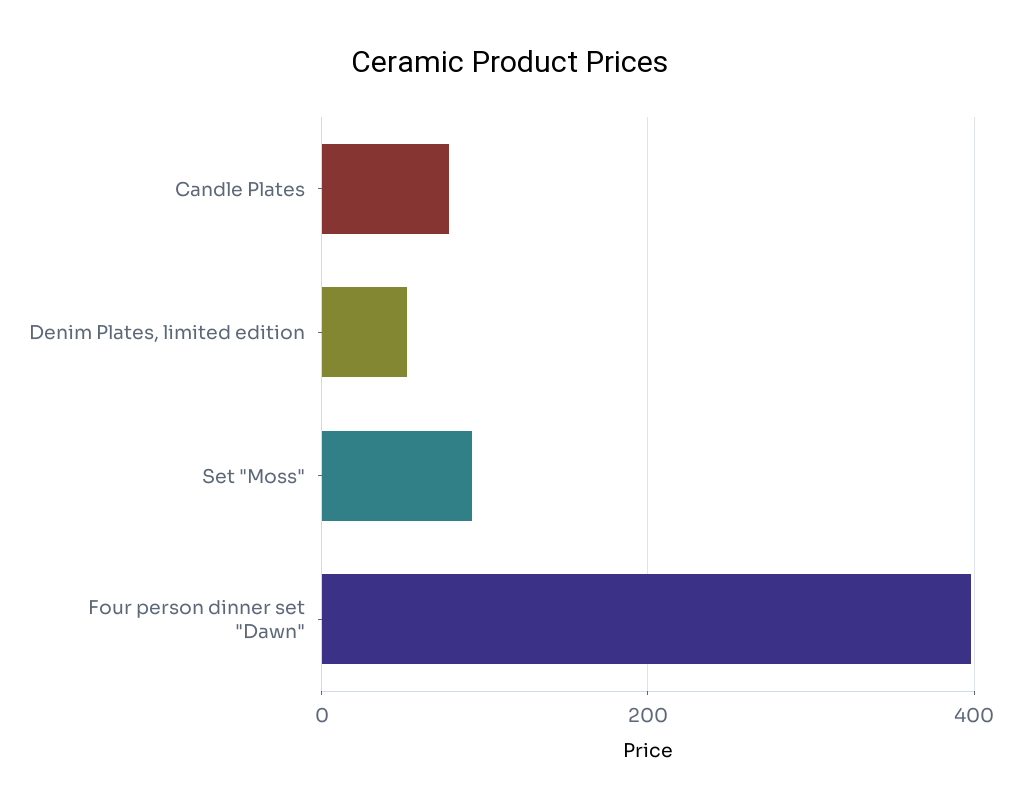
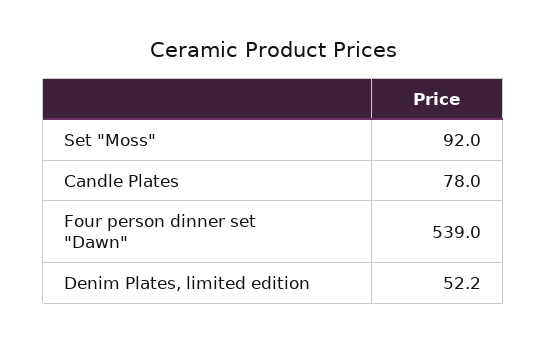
Four person dinner set "Dawn": 400 -> 539

